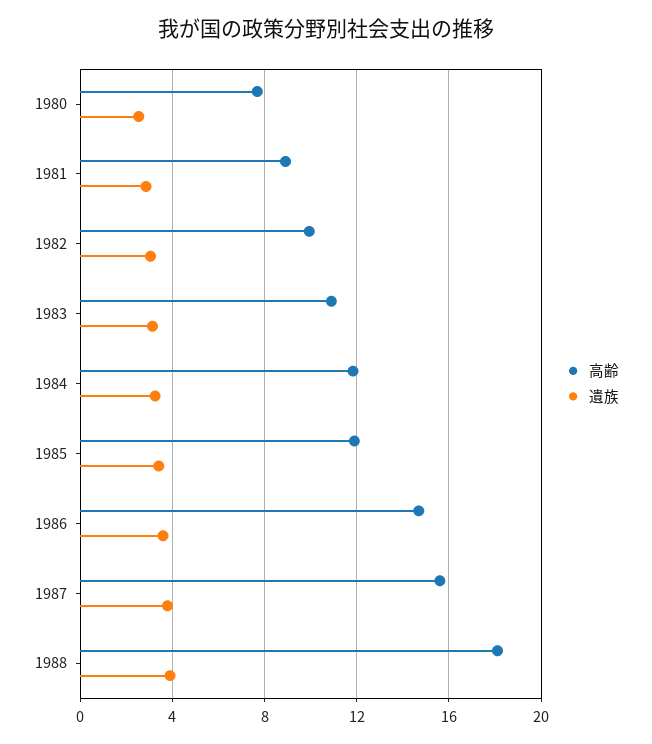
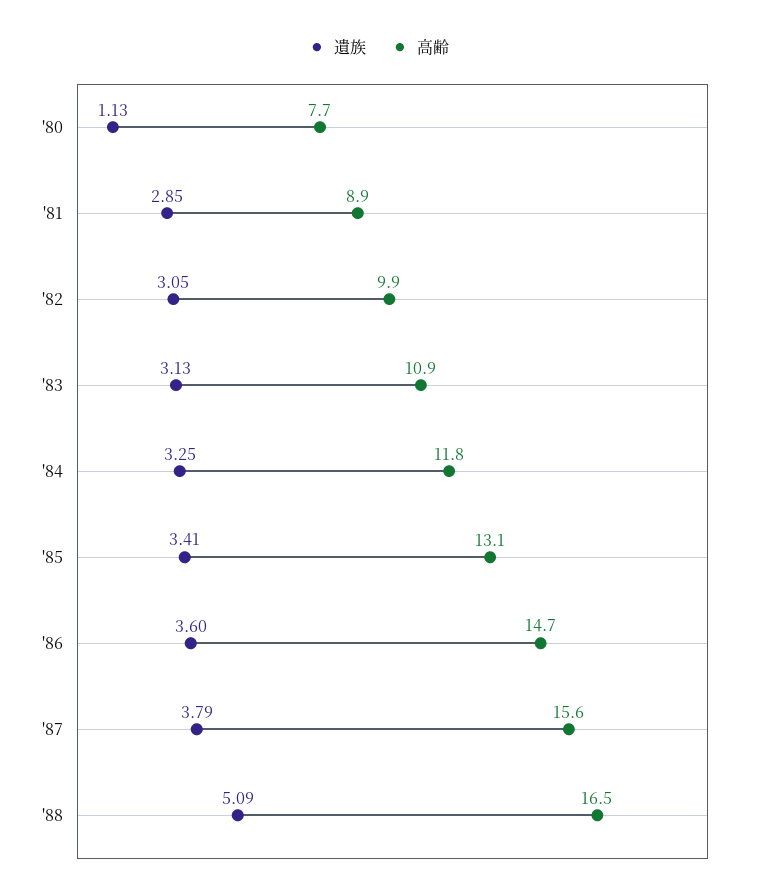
遺族, 1980: 2.5 -> 1.13
高齢, 1985: 12 -> 13.1
高齢, 1988: 18 -> 16.5
遺族, 1988: 4 -> 5.09

